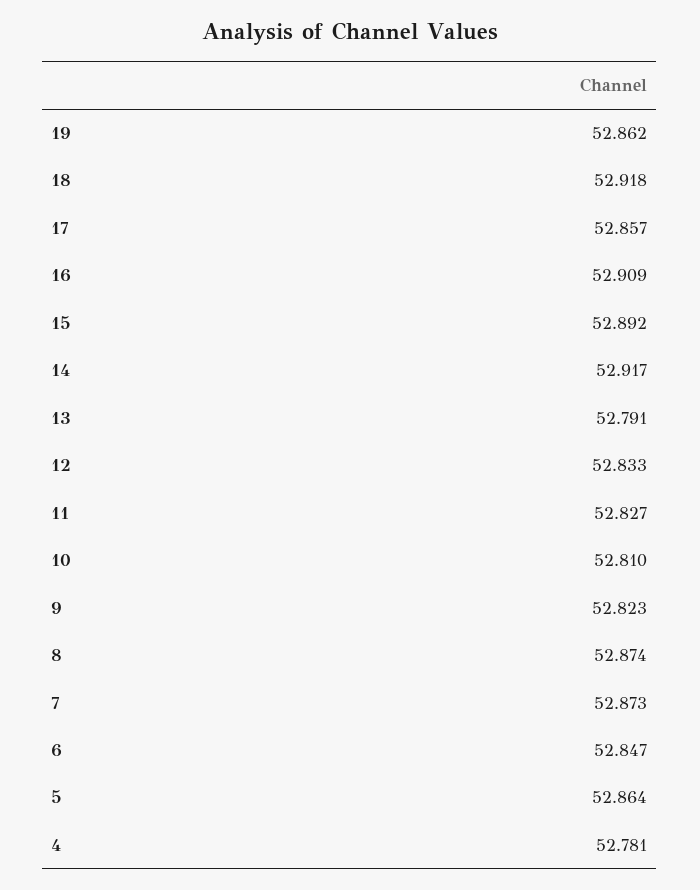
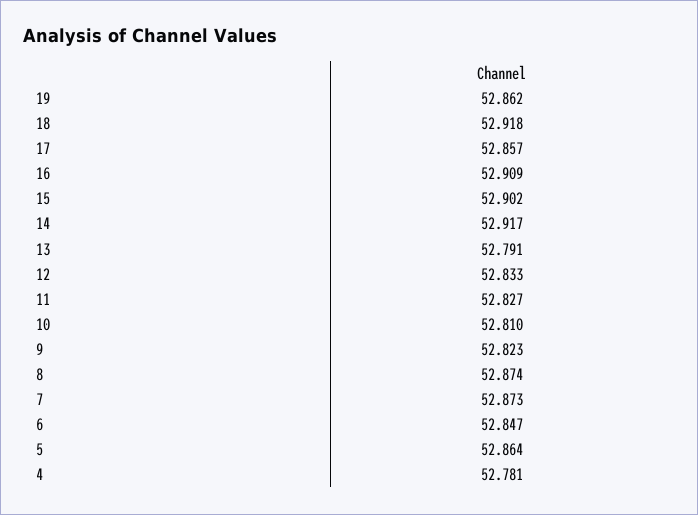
15: 52.892 -> 52.902

